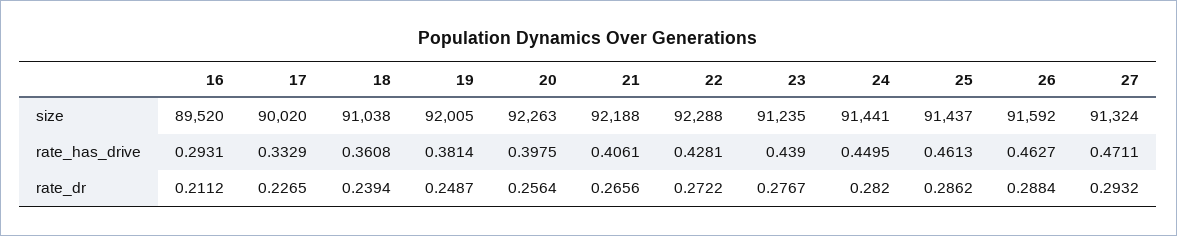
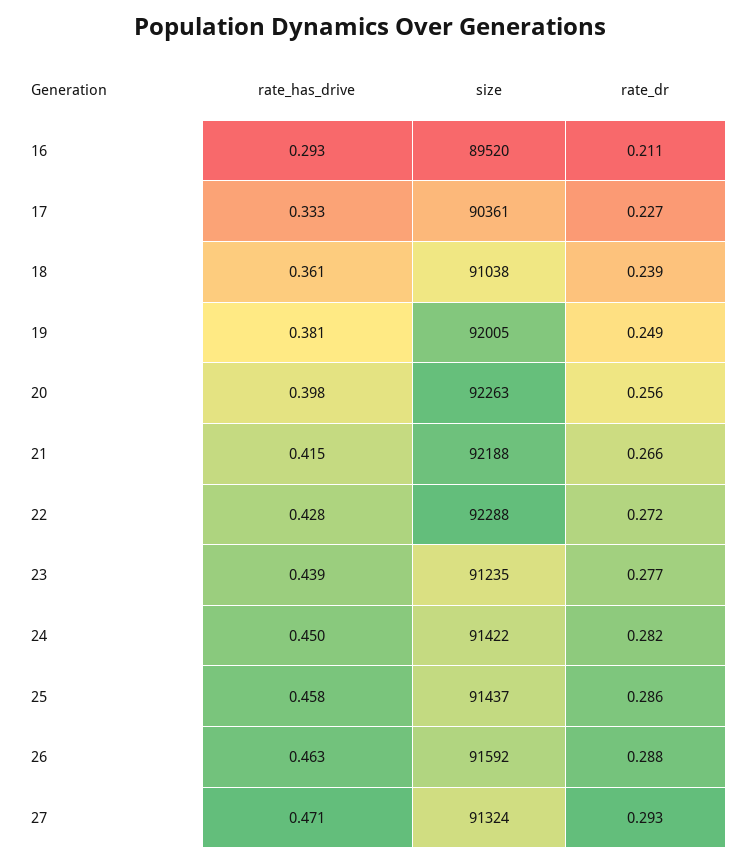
17, size: 90020 -> 90361
24, size: 91441 -> 91422
21, rate_has_drive: 0.4061 -> 0.415
25, rate_has_drive: 0.4613 -> 0.458

